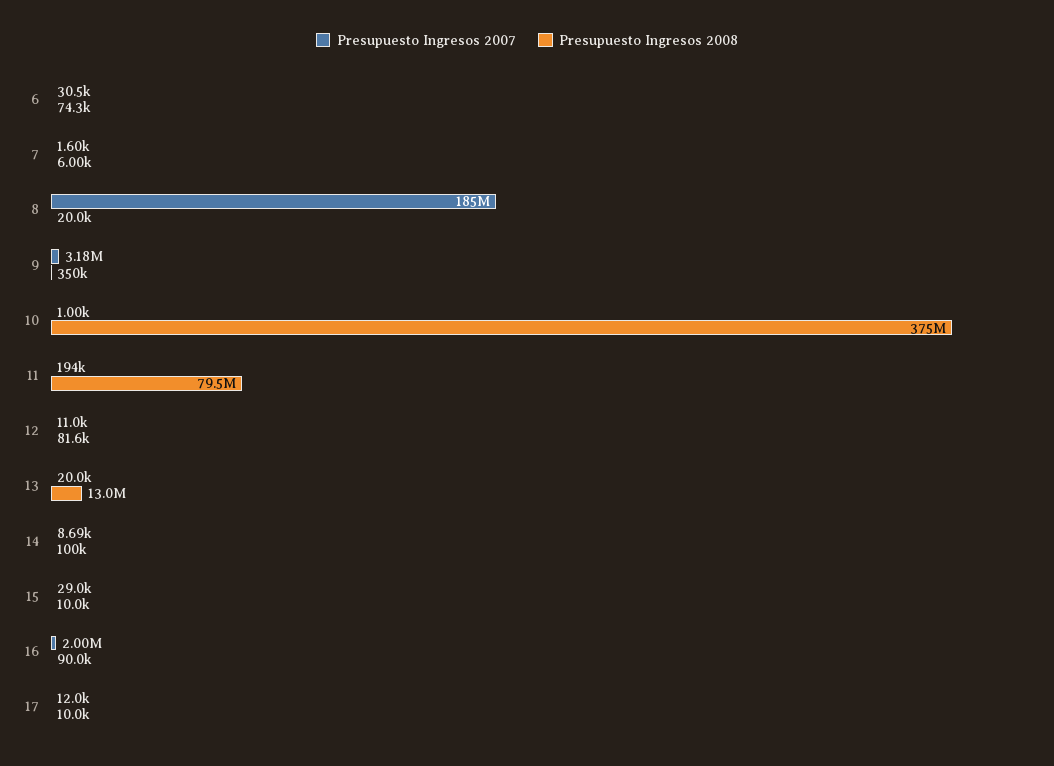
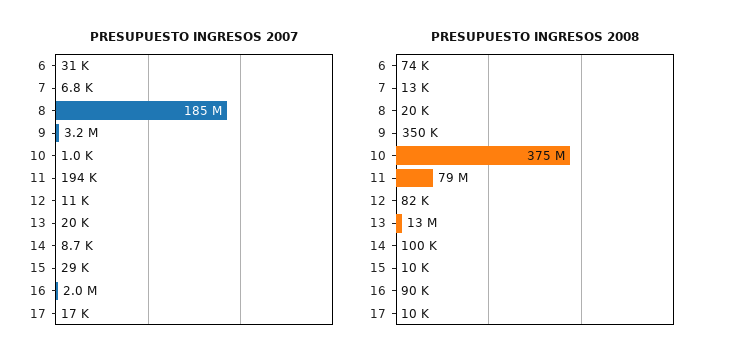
Presupuesto Ingresos 2007, 7: 1600 -> 6800
Presupuesto Ingresos 2008, 7: 6000 -> 13000
Presupuesto Ingresos 2007, 17: 12000 -> 17000

